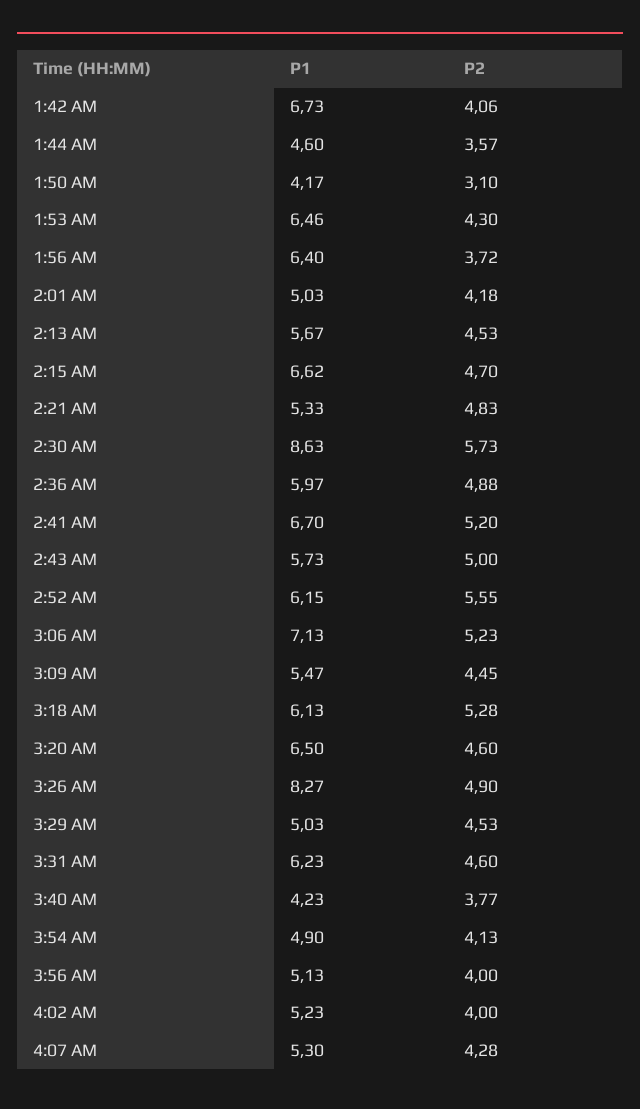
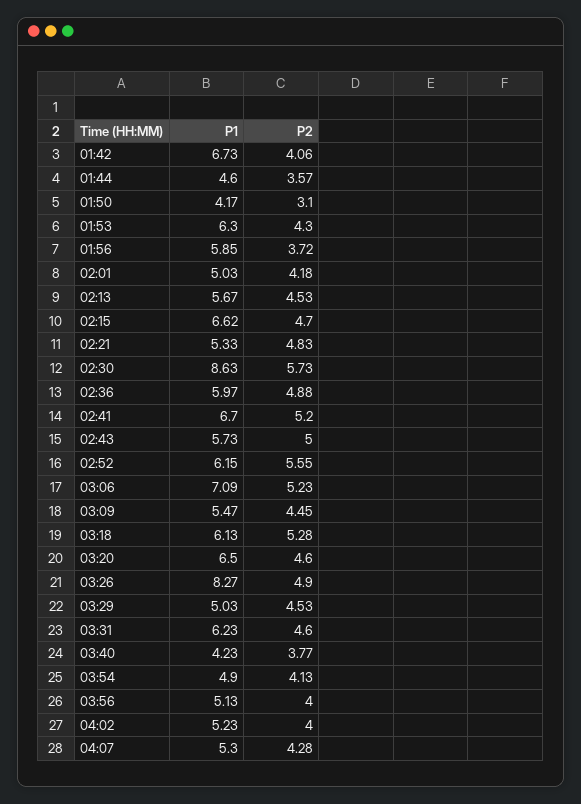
P1, 1:53 AM: 6.46 -> 6.3
P1, 1:56 AM: 6.4 -> 5.85
P1, 3:06 AM: 7.13 -> 7.09

